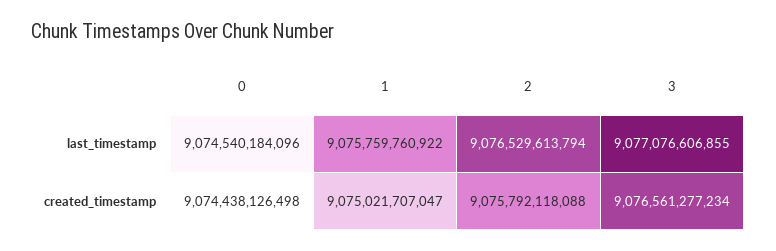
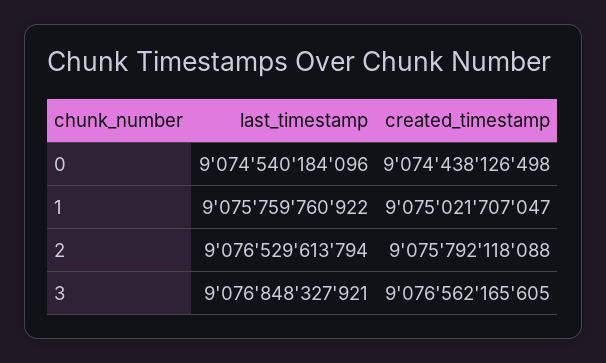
3, last_timestamp: 9077076606855 -> 9076848327921
3, created_timestamp: 9076561277234 -> 9076562165605

